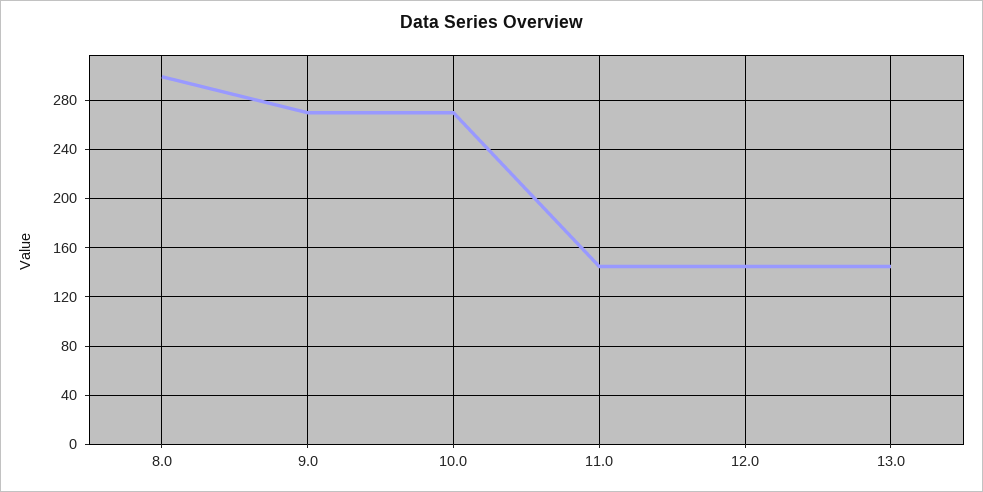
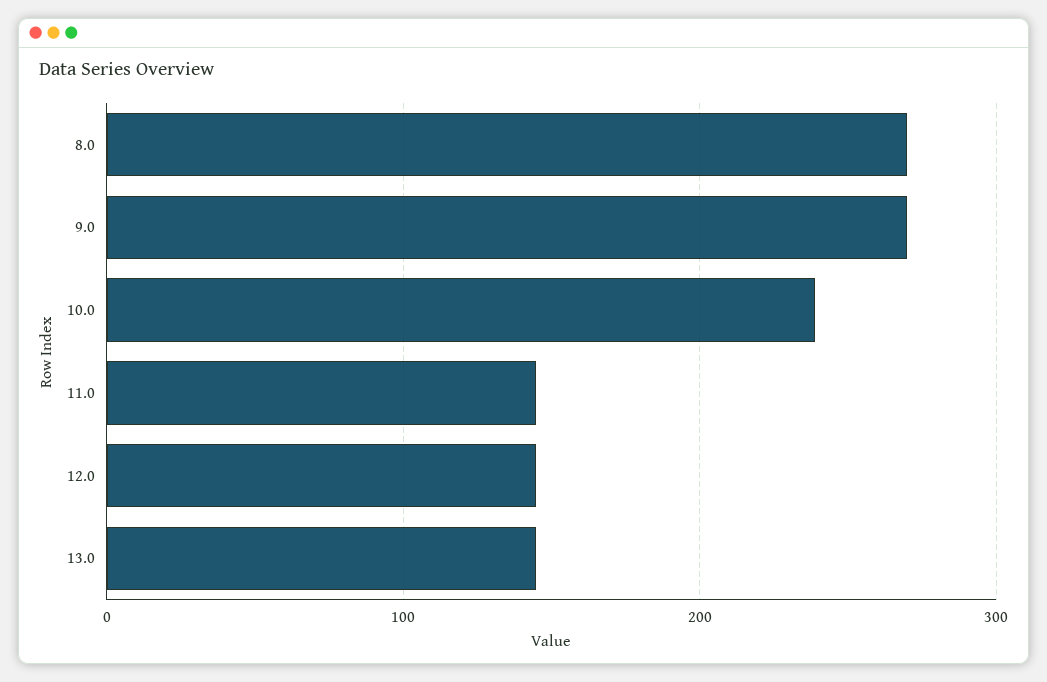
8.0: 300 -> 270
10.0: 270 -> 240

